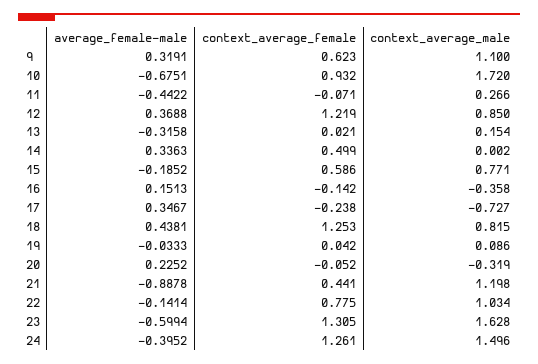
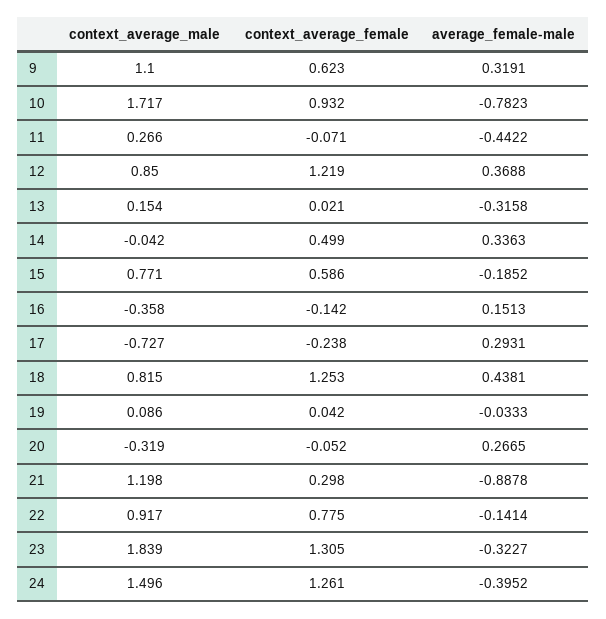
average_female-male, 10: -0.6751 -> -0.7823
context_average_male, 10: 1.72 -> 1.717
context_average_male, 14: 0.002 -> -0.042
average_female-male, 17: 0.3467 -> 0.2931
average_female-male, 20: 0.2252 -> 0.2665
context_average_female, 21: 0.441 -> 0.298
context_average_male, 22: 1.034 -> 0.917
average_female-male, 23: -0.5994 -> -0.3227
context_average_male, 23: 1.628 -> 1.839

